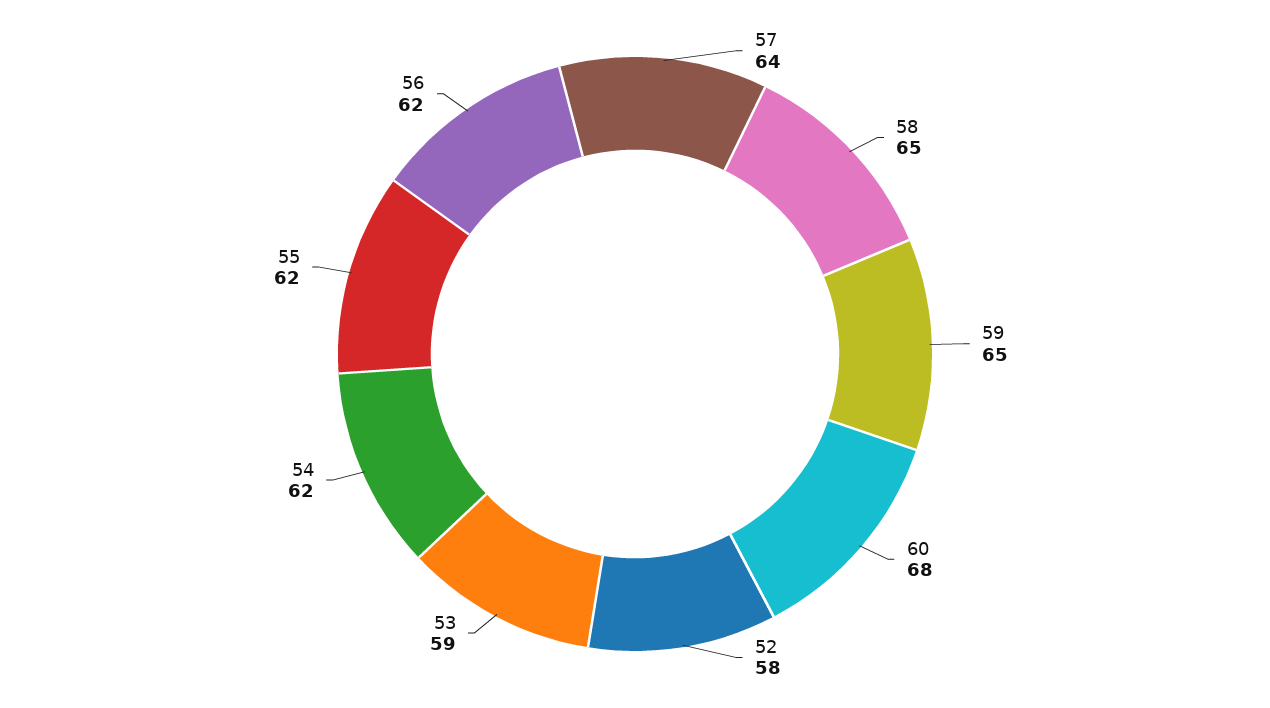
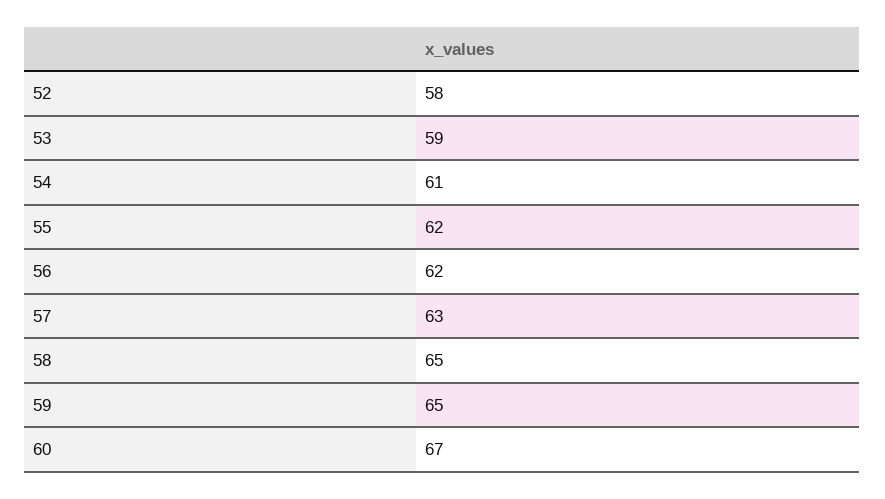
57: 64 -> 63
60: 68 -> 67
54: 62 -> 61

